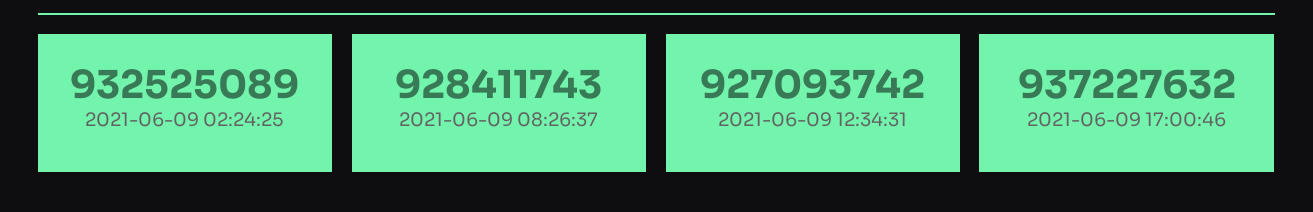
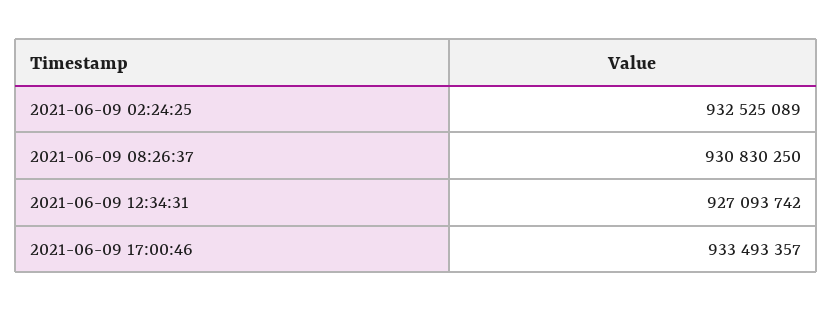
2021-06-09 08:26:37: 928411743 -> 930830250
2021-06-09 17:00:46: 937227632 -> 933493357

